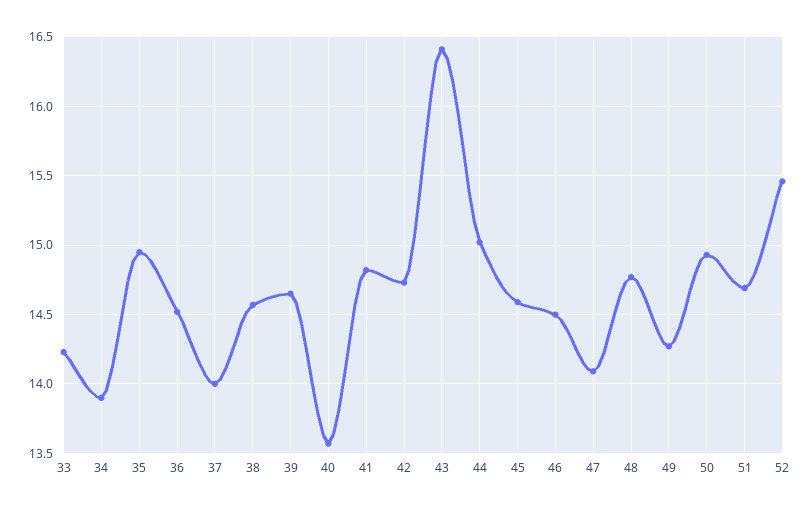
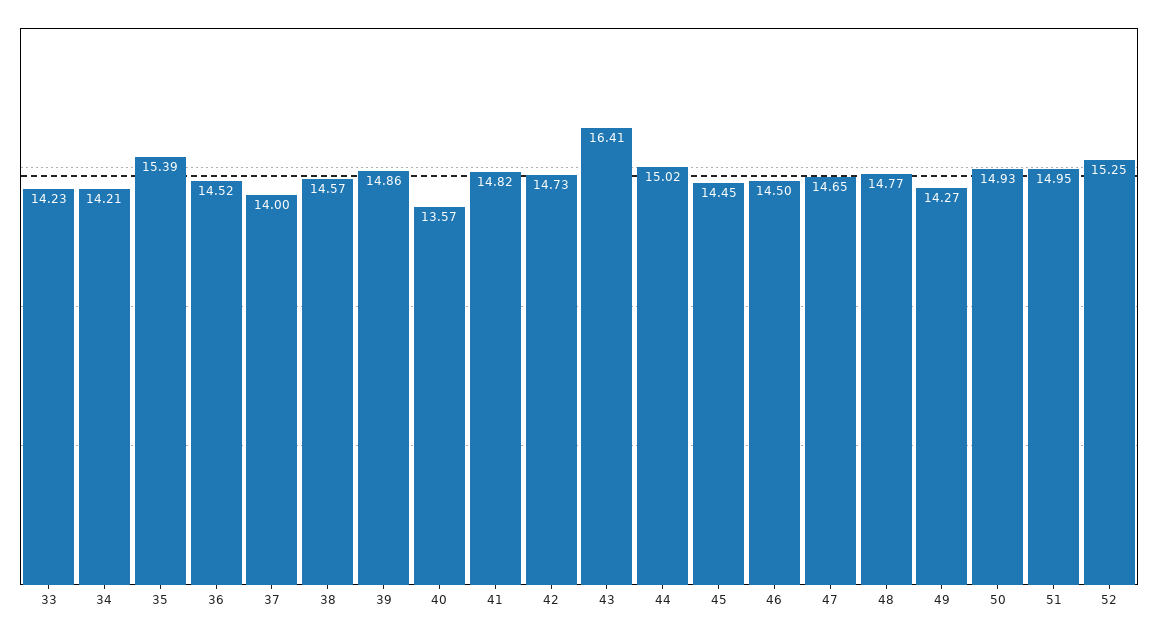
34: 13.9 -> 14.21
35: 14.95 -> 15.39
39: 14.65 -> 14.86
45: 14.6 -> 14.45
47: 14.1 -> 14.65
51: 14.7 -> 14.95
52: 15.45 -> 15.25

